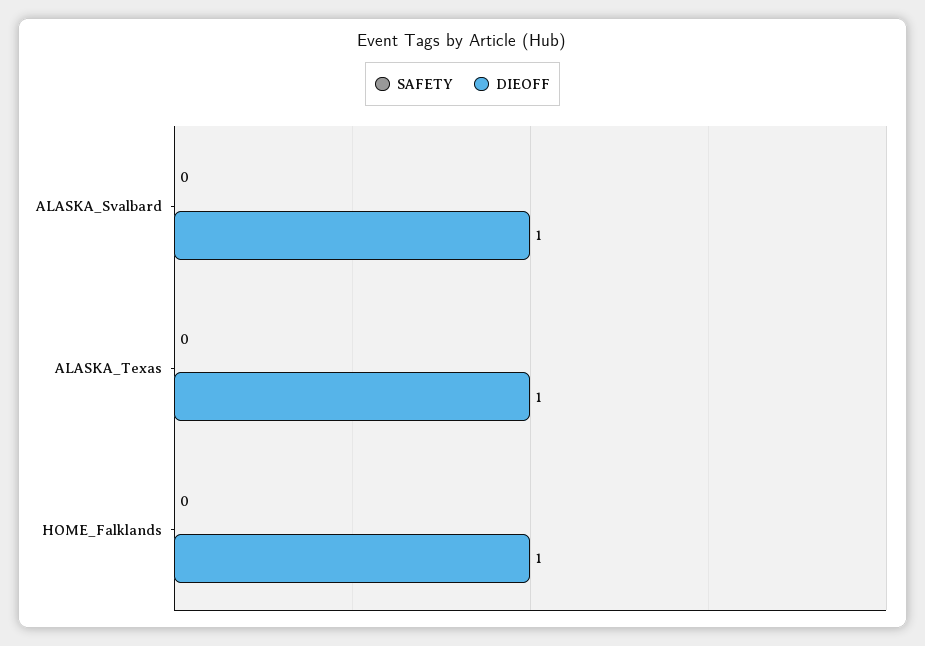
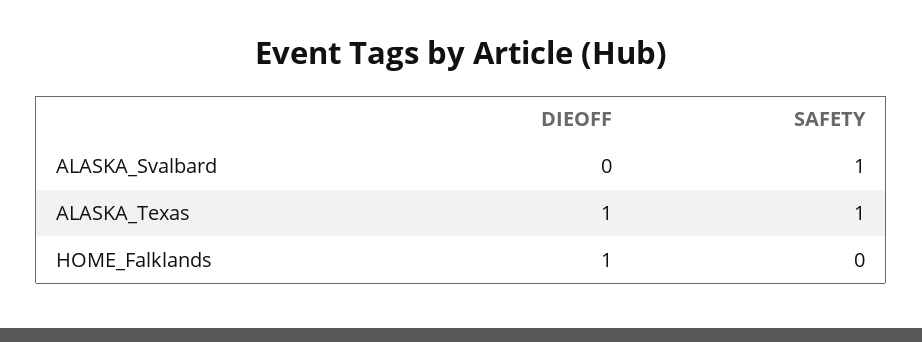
SAFETY, ALASKA_Svalbard: 0 -> 1
DIEOFF, ALASKA_Svalbard: 1 -> 0
SAFETY, ALASKA_Texas: 0 -> 1

